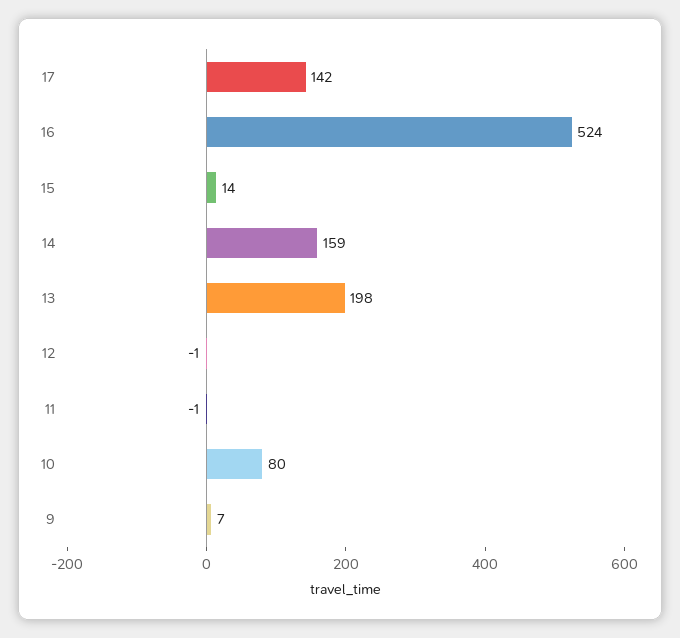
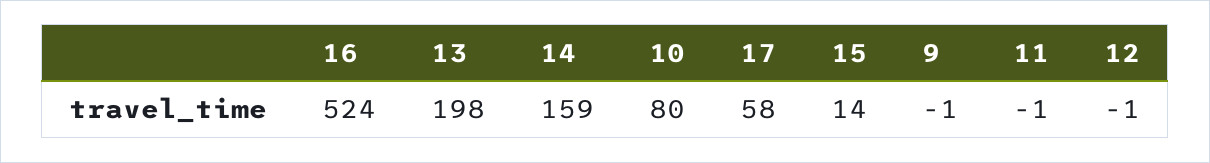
17: 142 -> 58
9: 7 -> -1

